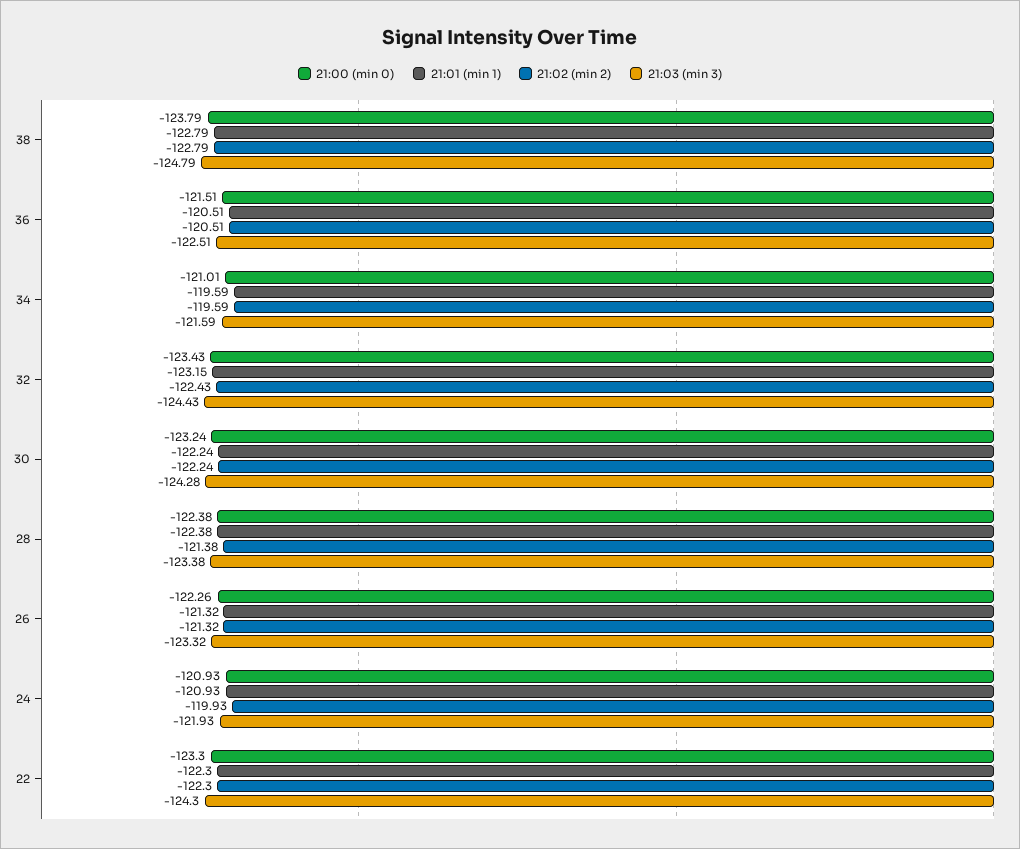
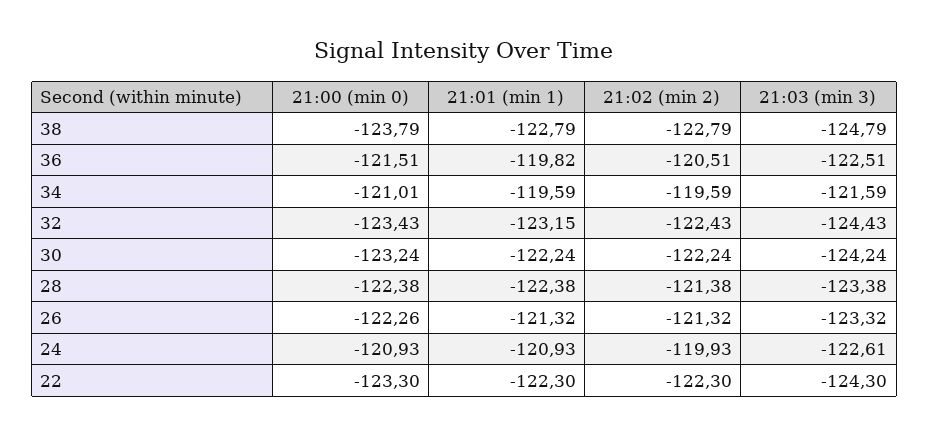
21:01 (min 1), 36: -120.51 -> -119.82
21:03 (min 3), 30: -124.28 -> -124.24
21:03 (min 3), 24: -121.93 -> -122.61

